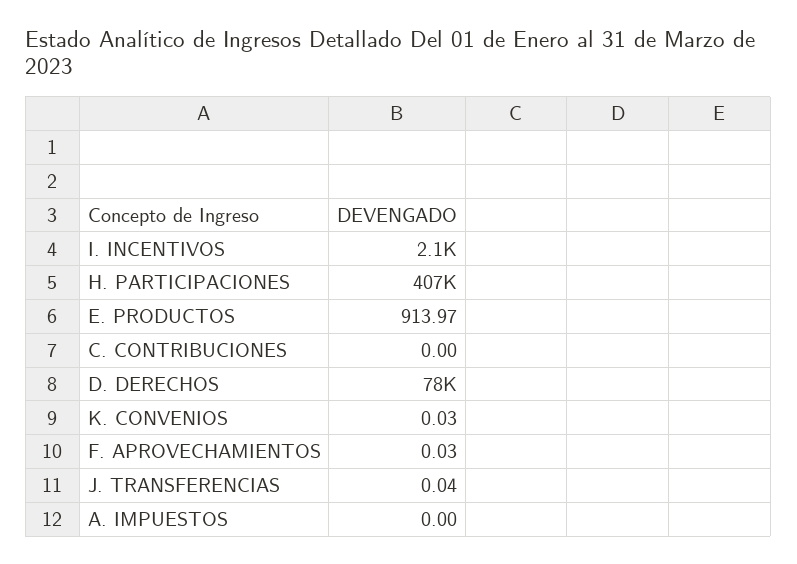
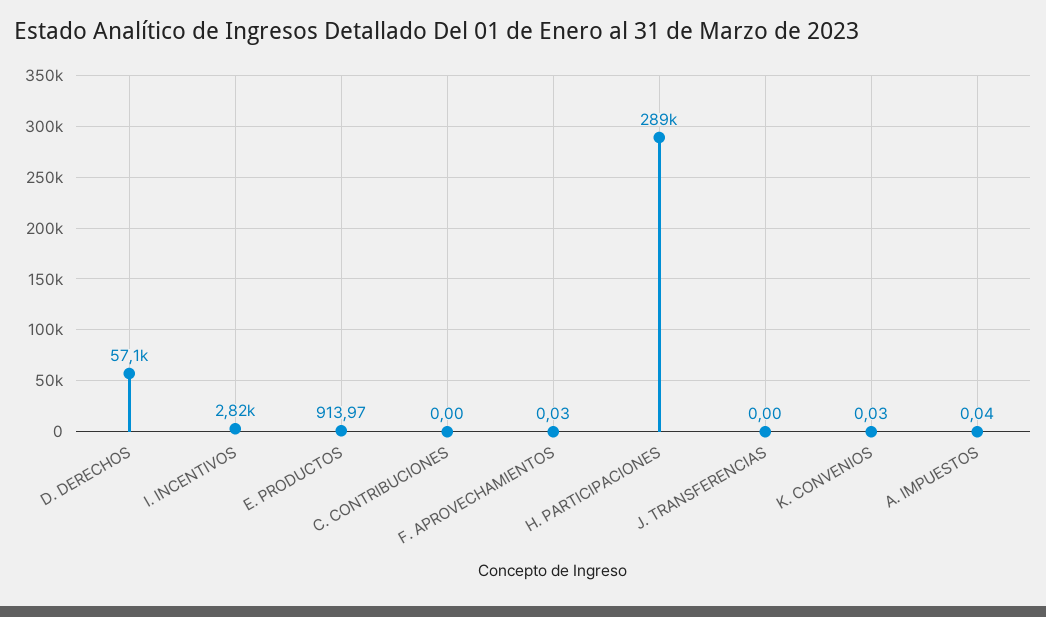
I. INCENTIVOS: 2100 -> 2820
H. PARTICIPACIONES: 407000 -> 289000
D. DERECHOS: 78000 -> 57100
J. TRANSFERENCIAS: 0.04 -> 0
A. IMPUESTOS: 0 -> 0.04

